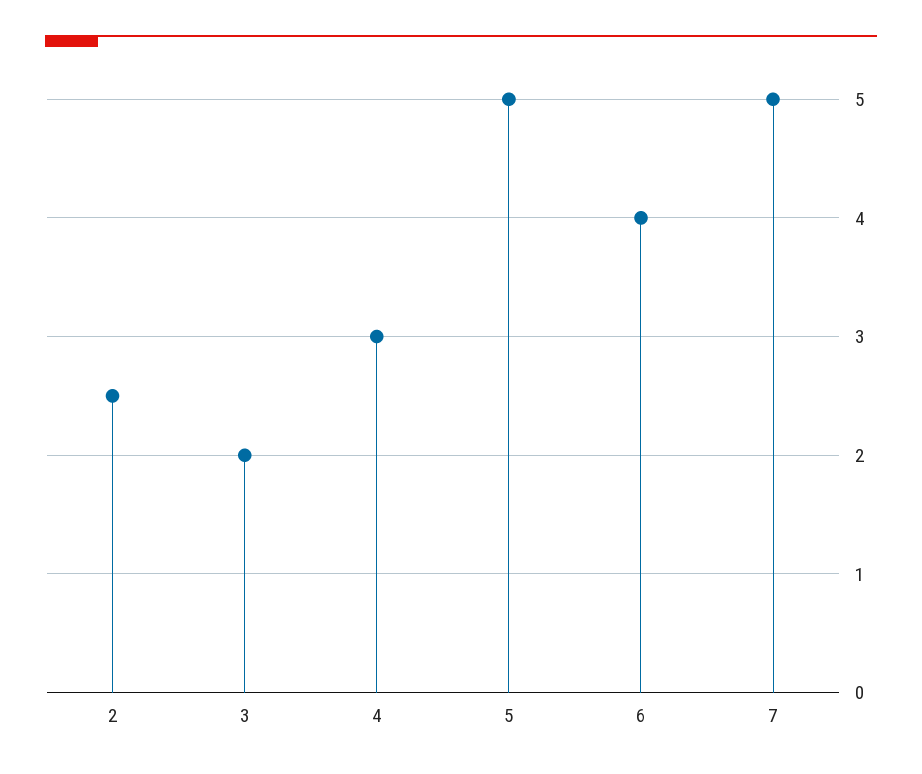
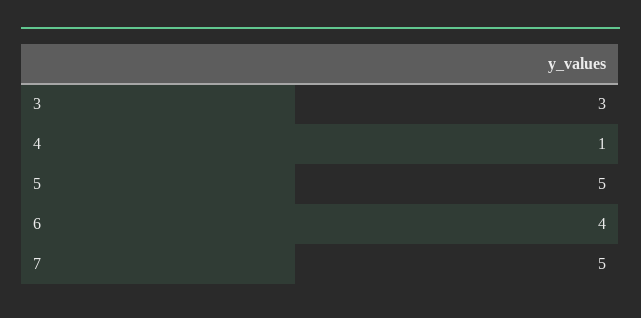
2: 2.5 -> none
3: 2 -> 3
4: 3 -> 1

